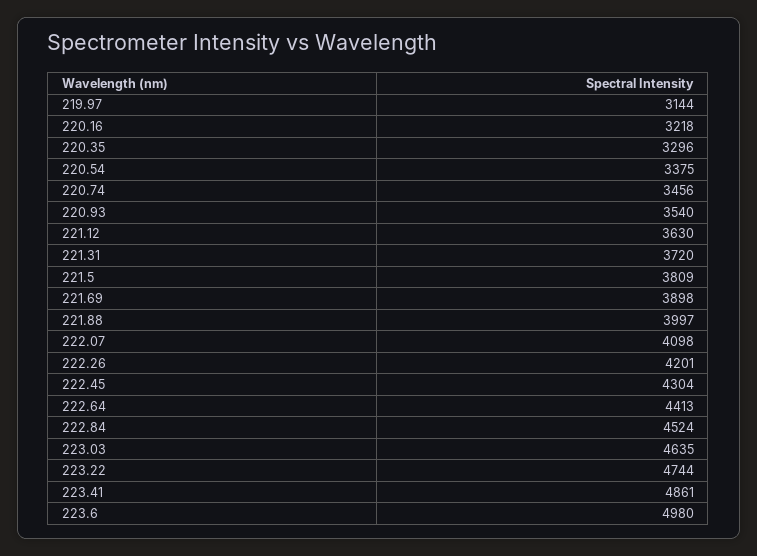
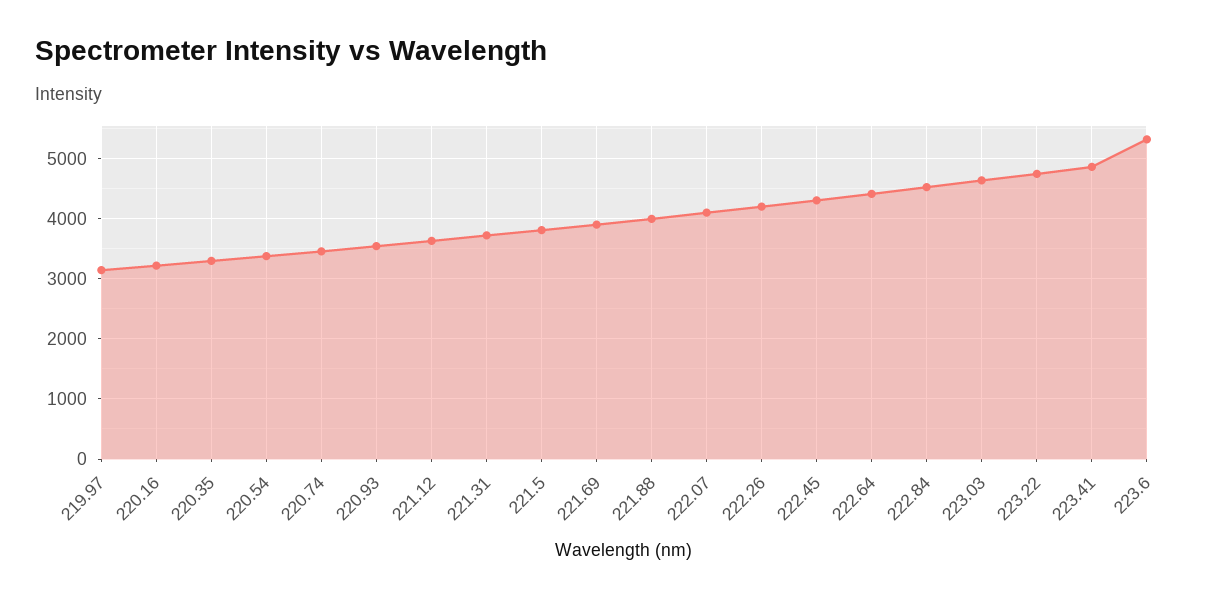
223.6: 4980 -> 5300

